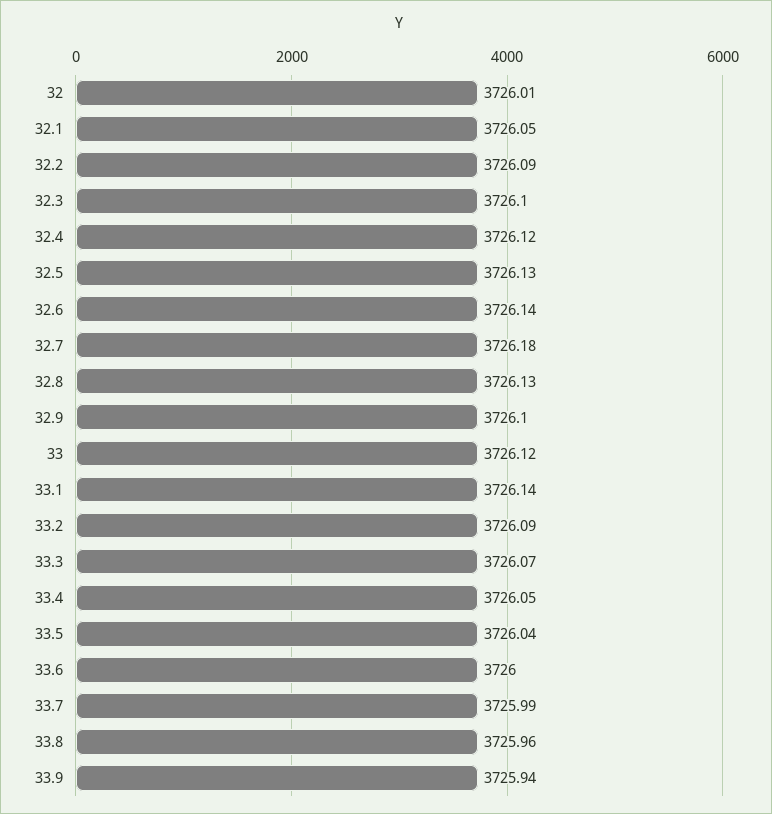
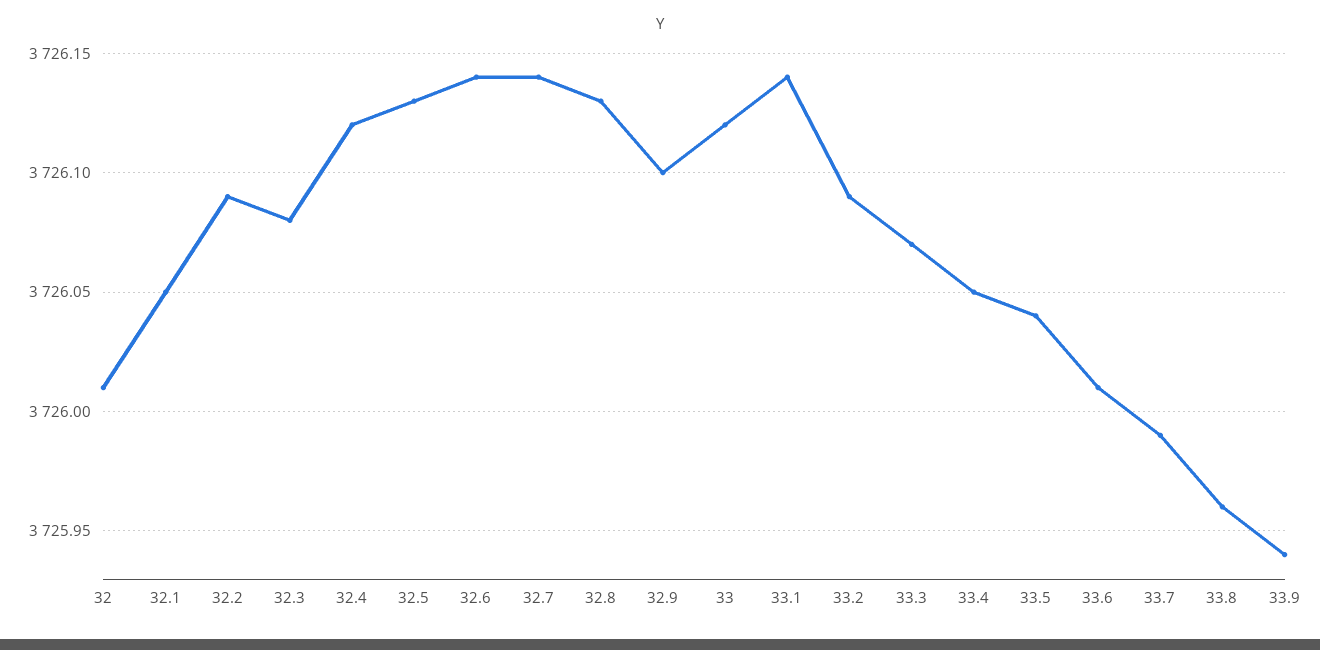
32.3: 3726.1 -> 3726.08
32.7: 3726.18 -> 3726.14
33.6: 3726 -> 3726.01

